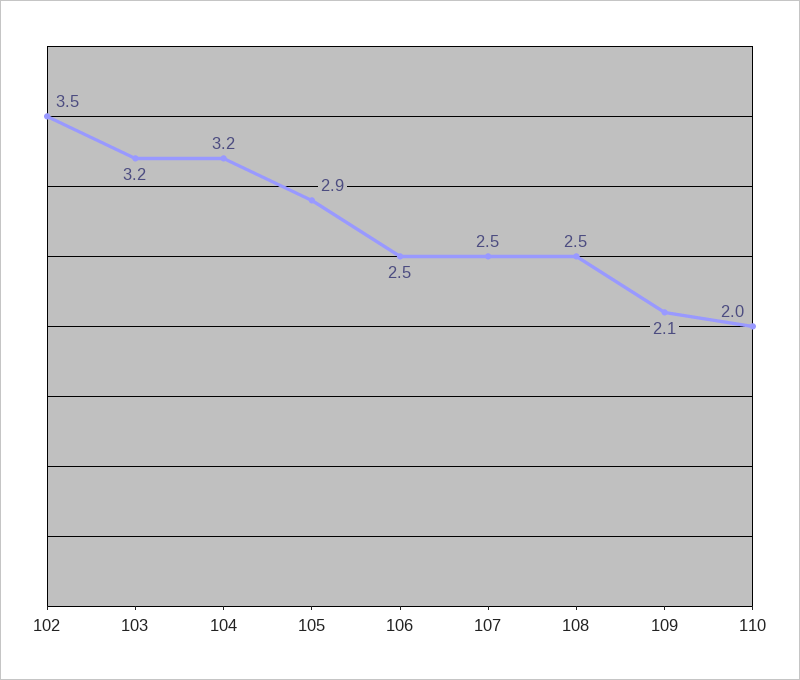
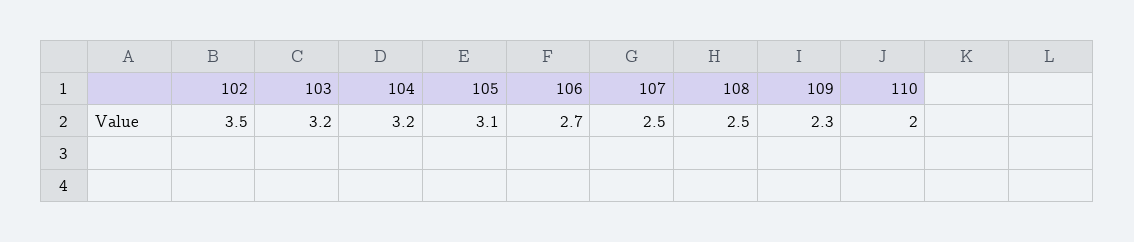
105: 2.9 -> 3.1
106: 2.5 -> 2.7
109: 2.1 -> 2.3

